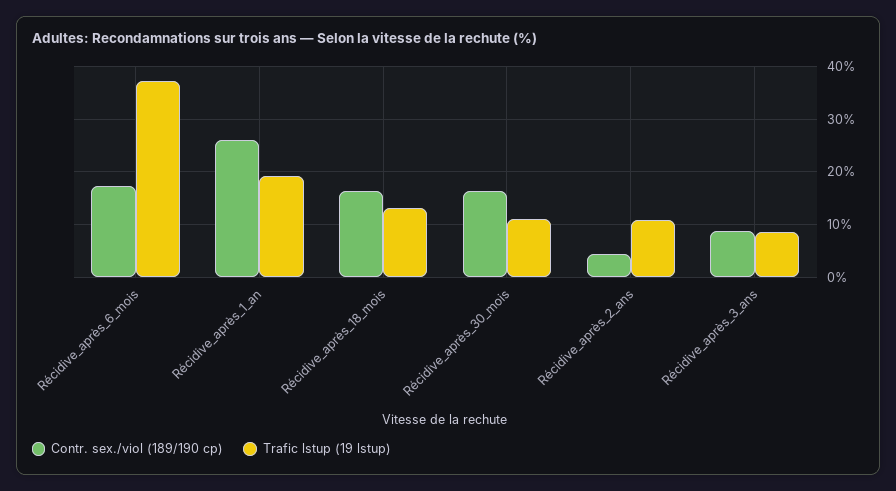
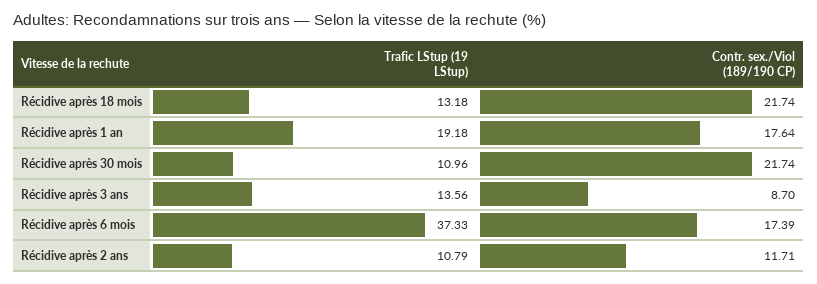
Contr. sex./viol (189/190 cp), Récidive_après_1_an: 26 -> 17.64
Contr. sex./viol (189/190 cp), Récidive_après_18_mois: 16 -> 21.74
Contr. sex./viol (189/190 cp), Récidive_après_30_mois: 16 -> 21.74
Contr. sex./viol (189/190 cp), Récidive_après_2_ans: 4 -> 11.71
Trafic lstup (19 lstup), Récidive_après_3_ans: 8 -> 13.56

